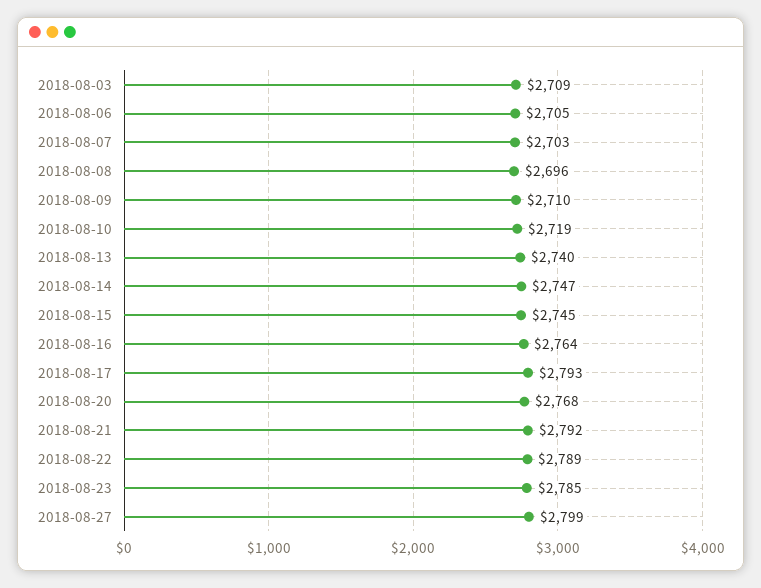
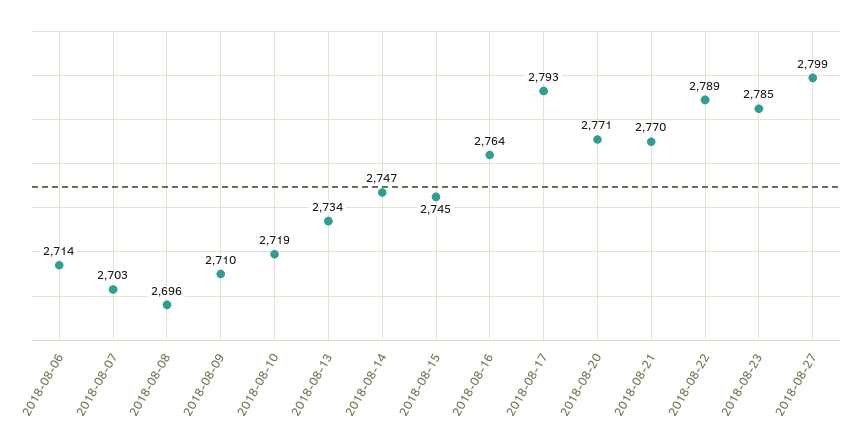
2018-08-03: 2709 -> none
2018-08-06: 2705 -> 2714
2018-08-13: 2740 -> 2734
2018-08-20: 2768 -> 2771
2018-08-21: 2792 -> 2770

